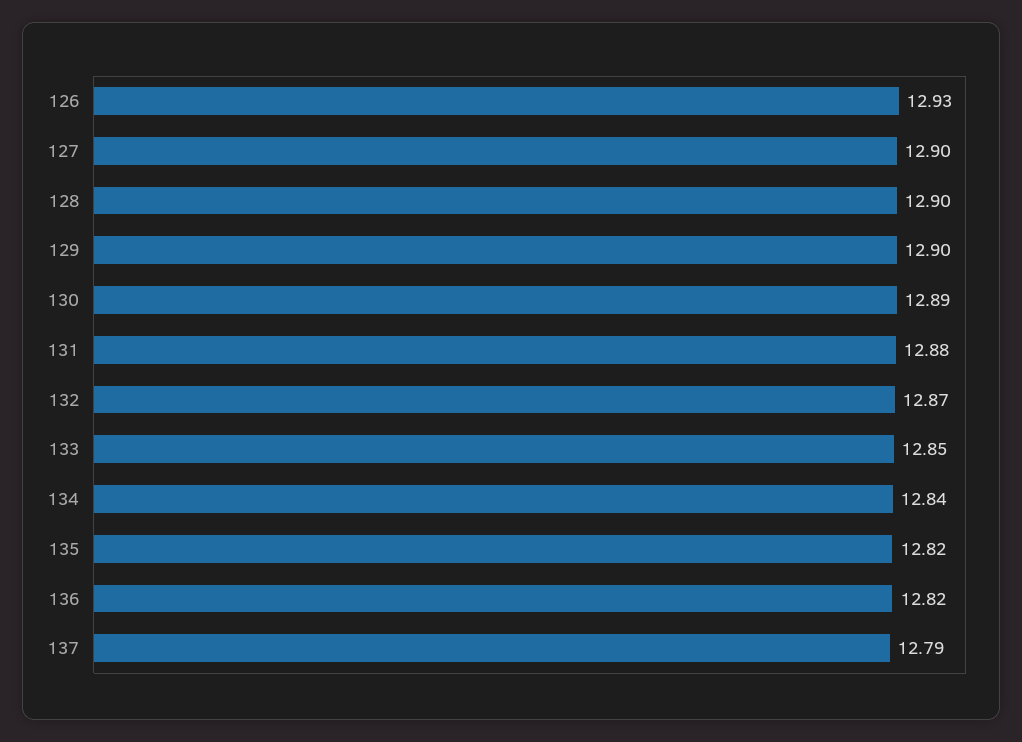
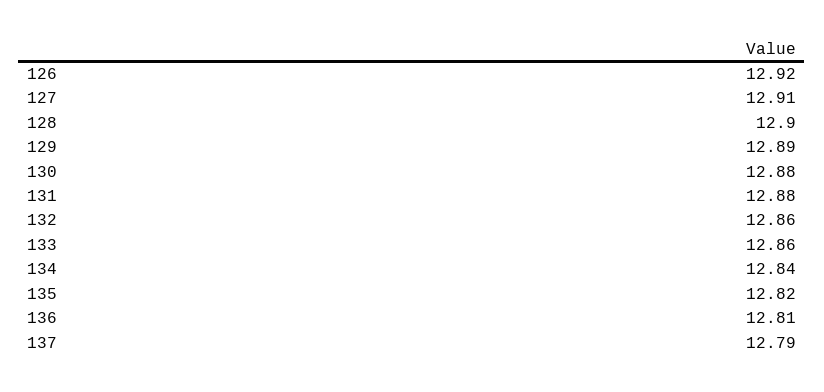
126: 12.93 -> 12.92
127: 12.9 -> 12.91
129: 12.9 -> 12.89
130: 12.89 -> 12.88
132: 12.87 -> 12.86
133: 12.85 -> 12.86
136: 12.82 -> 12.81

